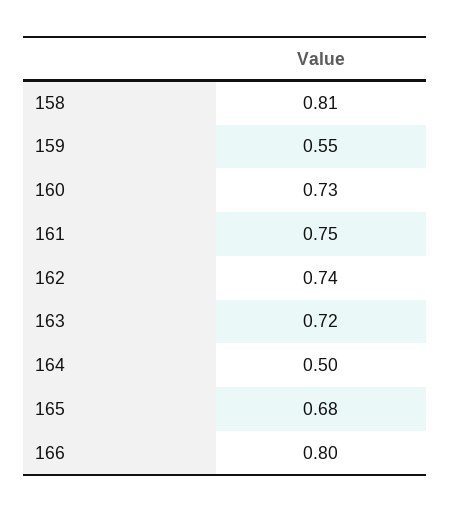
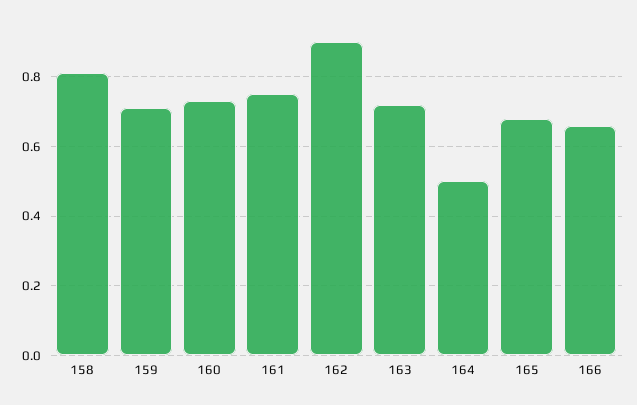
159: 0.55 -> 0.7
162: 0.74 -> 0.9
166: 0.8 -> 0.65

